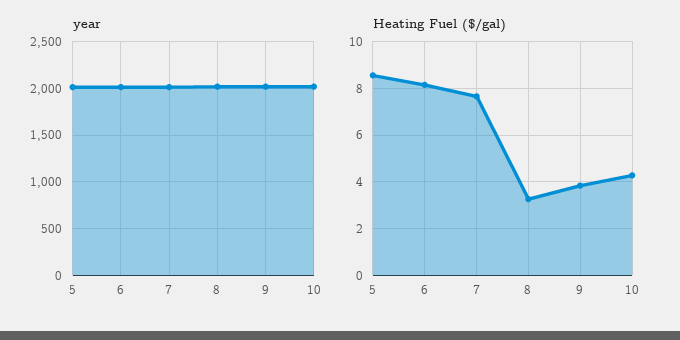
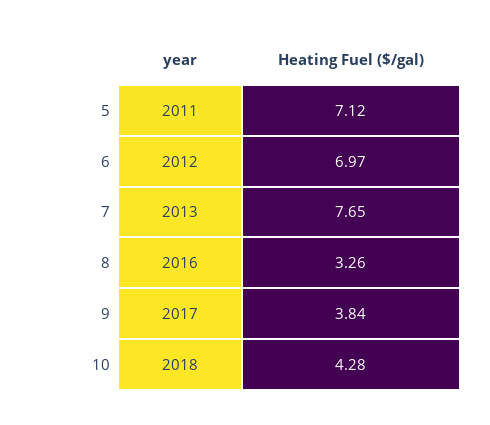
Heating Fuel ($/gal), 5: 8.5 -> 7.12
Heating Fuel ($/gal), 6: 8 -> 6.97

